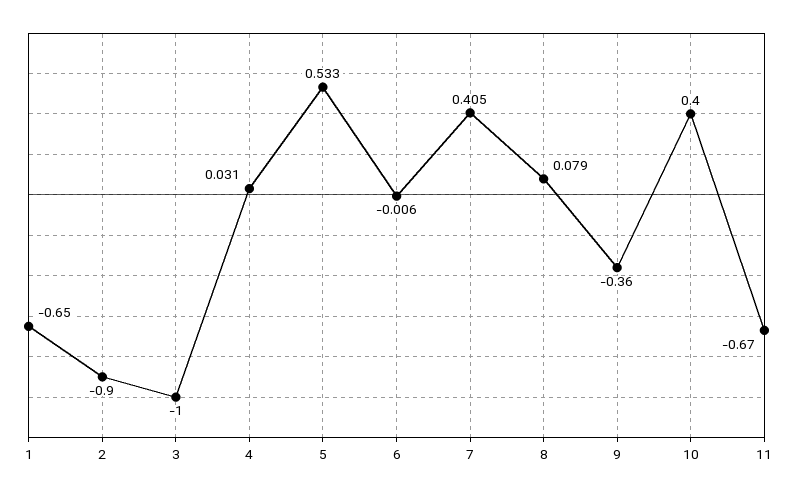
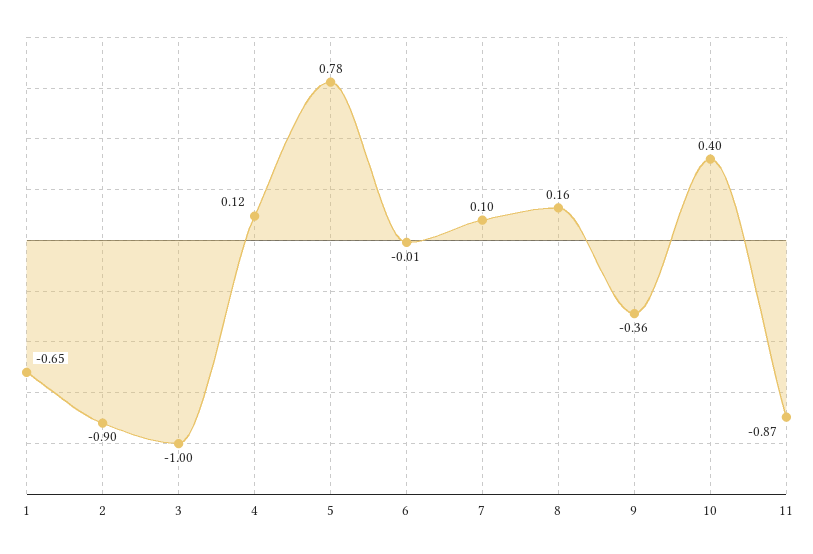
4: 0.031 -> 0.12
5: 0.533 -> 0.78
7: 0.405 -> 0.1
8: 0.079 -> 0.16
11: -0.67 -> -0.87

